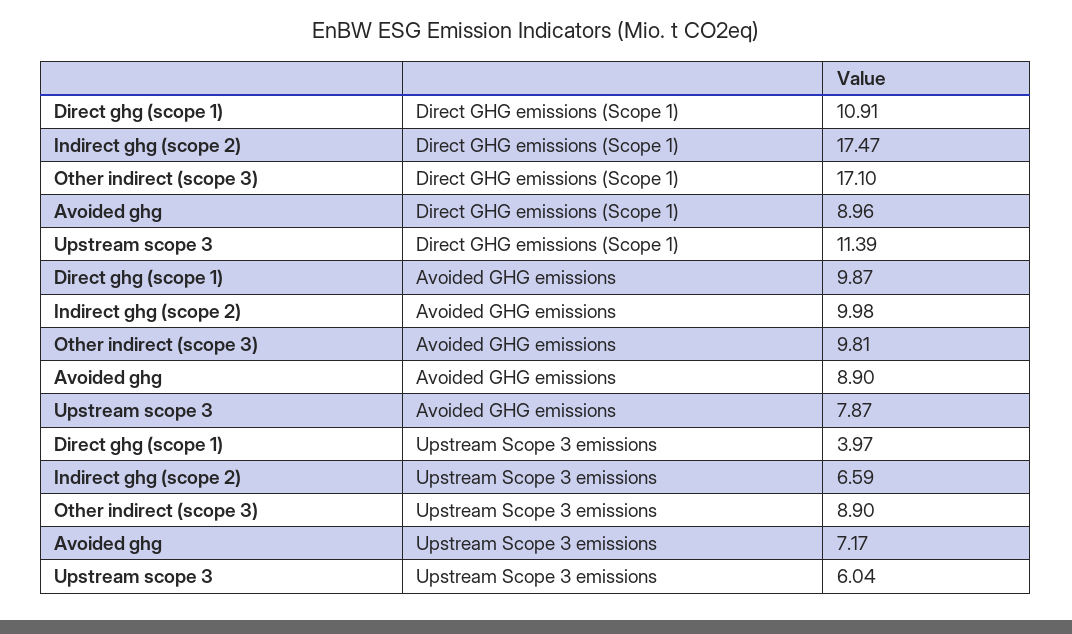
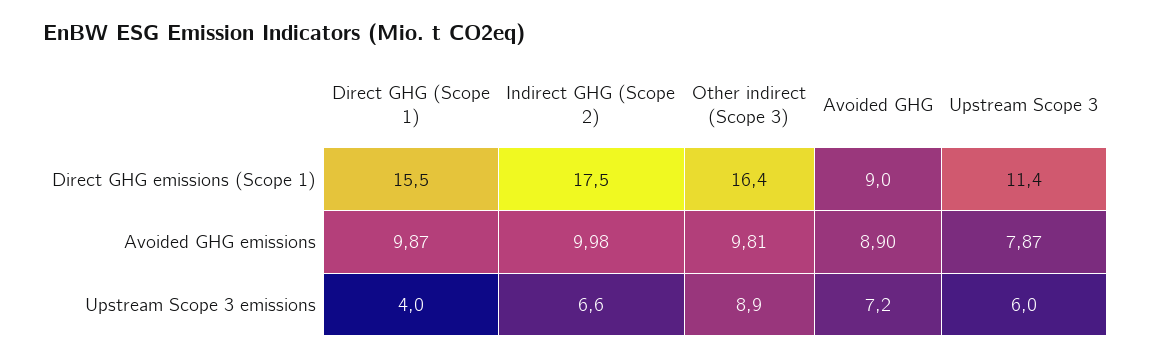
Direct ghg (scope 1), Direct GHG emissions (Scope 1): 10.91 -> 15.5
Other indirect (scope 3), Direct GHG emissions (Scope 1): 17.1 -> 16.4

